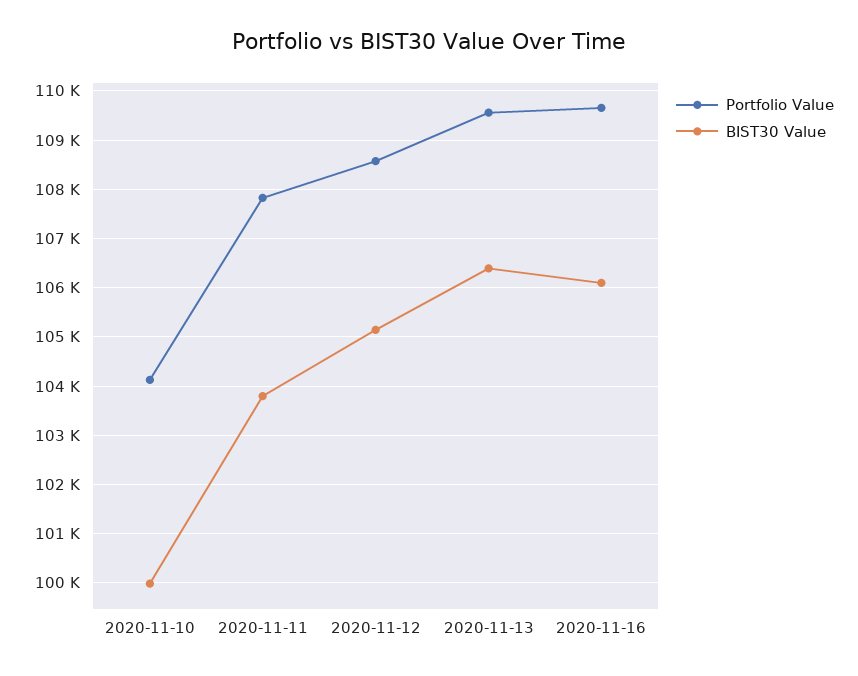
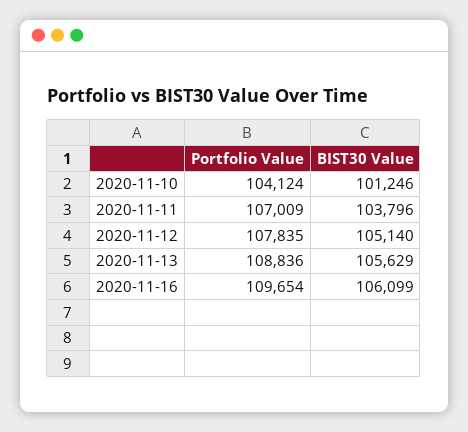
BIST30 Value, 2020-11-10: 100000 -> 101246
Portfolio Value, 2020-11-11: 107800 -> 107009
Portfolio Value, 2020-11-12: 108600 -> 107835
Portfolio Value, 2020-11-13: 109600 -> 108836
BIST30 Value, 2020-11-13: 106400 -> 105629

